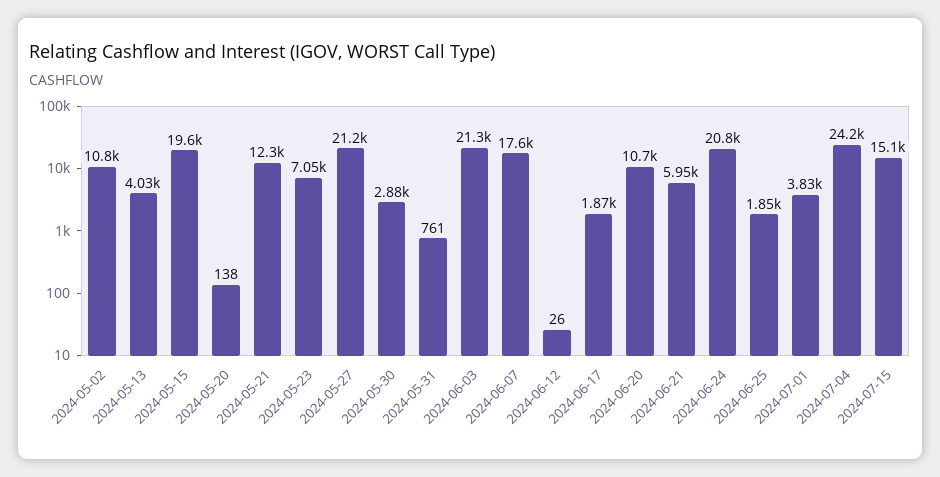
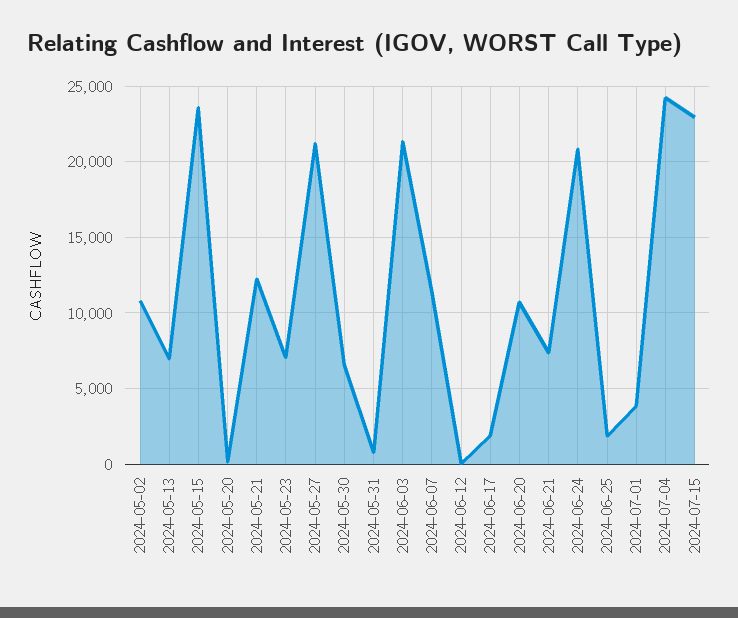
2024-05-13: 4030 -> 7000
2024-05-15: 19600 -> 23500
2024-05-30: 2880 -> 6500
2024-06-07: 17600 -> 11500
2024-06-21: 5950 -> 7500
2024-07-15: 15100 -> 23000

